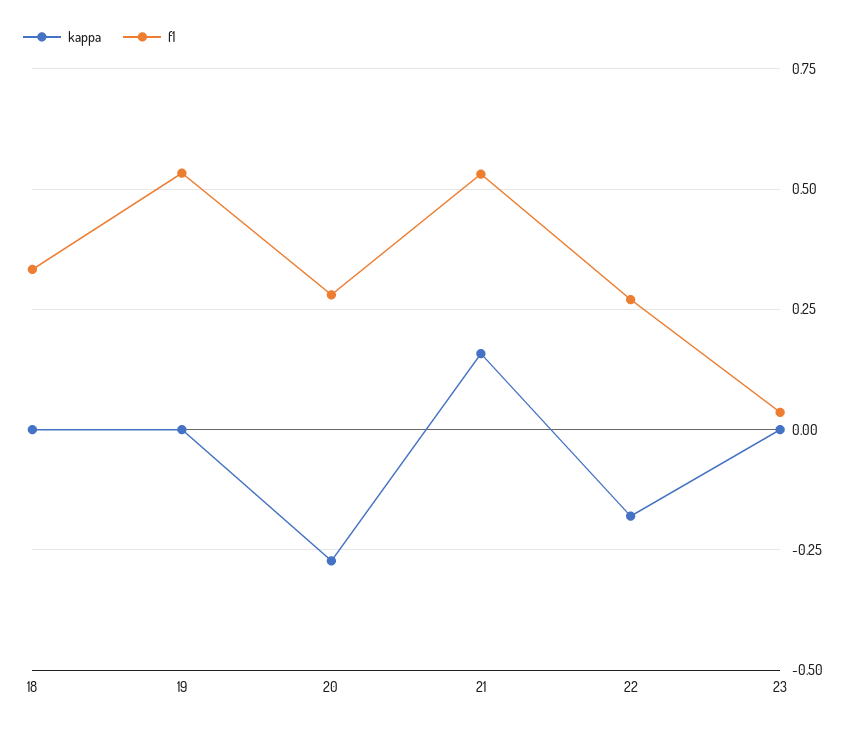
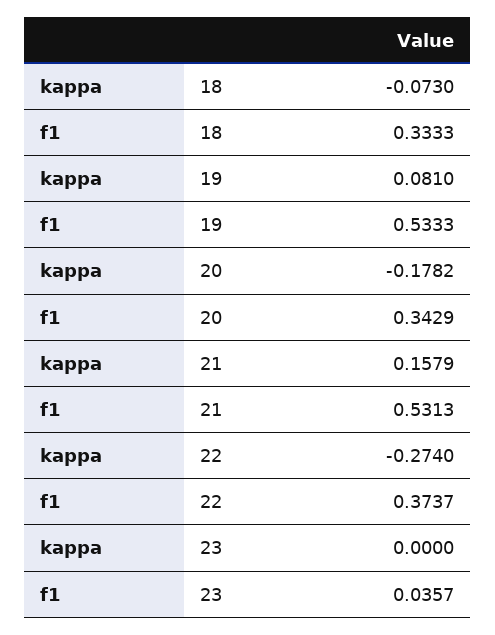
kappa, 18: 0 -> -0.073
kappa, 19: 0 -> 0.081
kappa, 20: -0.275 -> -0.1782
f1, 20: 0.275 -> 0.3429
kappa, 22: -0.175 -> -0.274
f1, 22: 0.275 -> 0.3737

